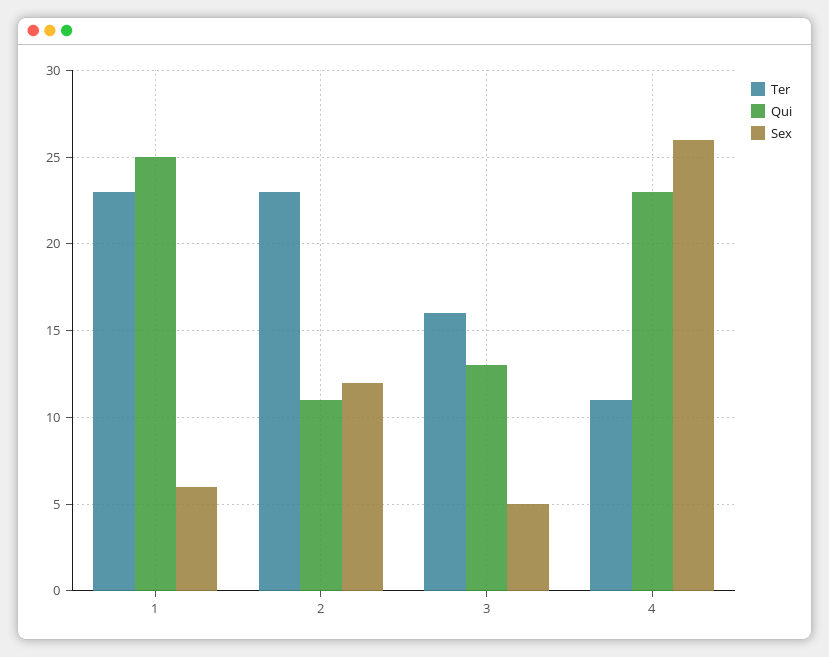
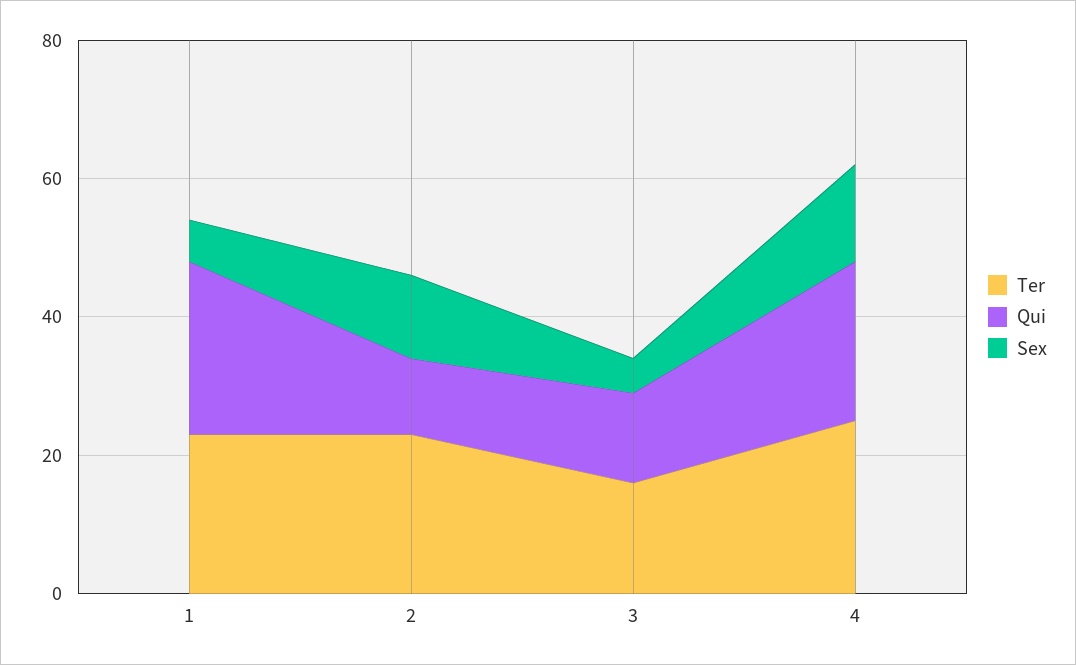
Ter, 4: 11 -> 25
Sex, 4: 26 -> 15

